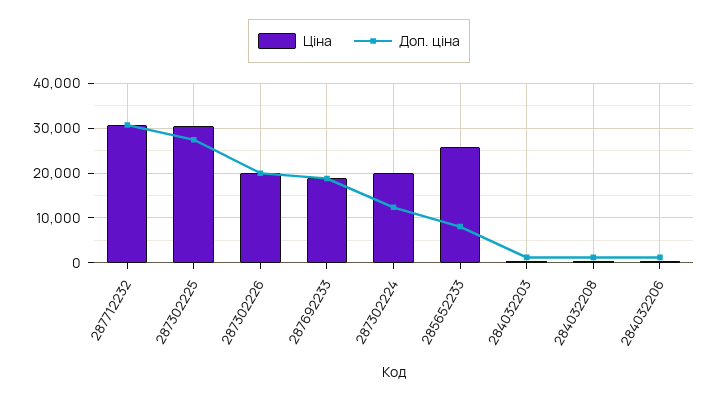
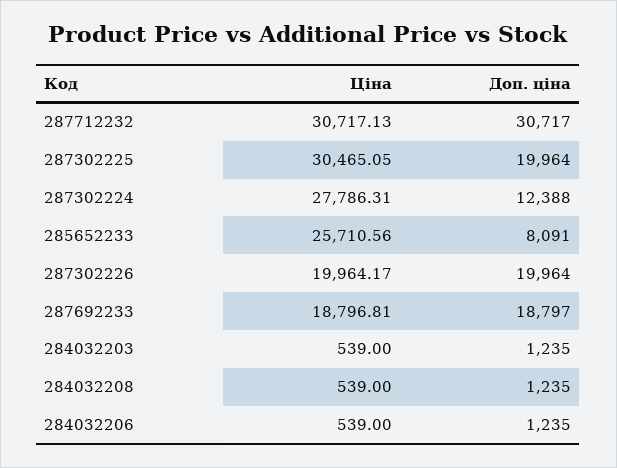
Доп. ціна, 287302225: 28000 -> 19964
Ціна, 287302224: 20000 -> 27786.31

